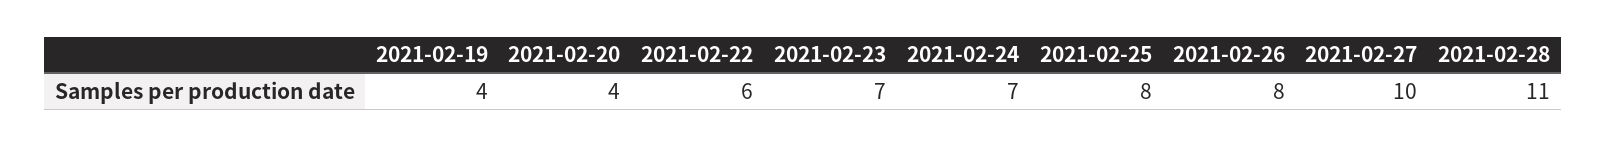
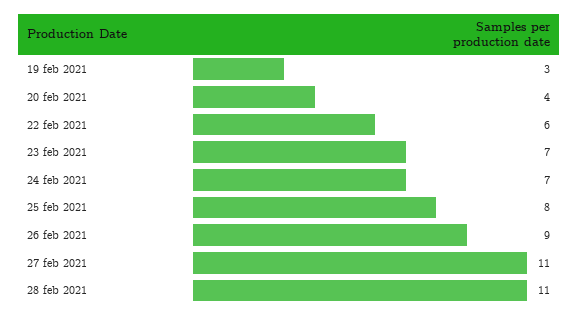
2021-02-19: 4 -> 3
2021-02-26: 8 -> 9
2021-02-27: 10 -> 11

